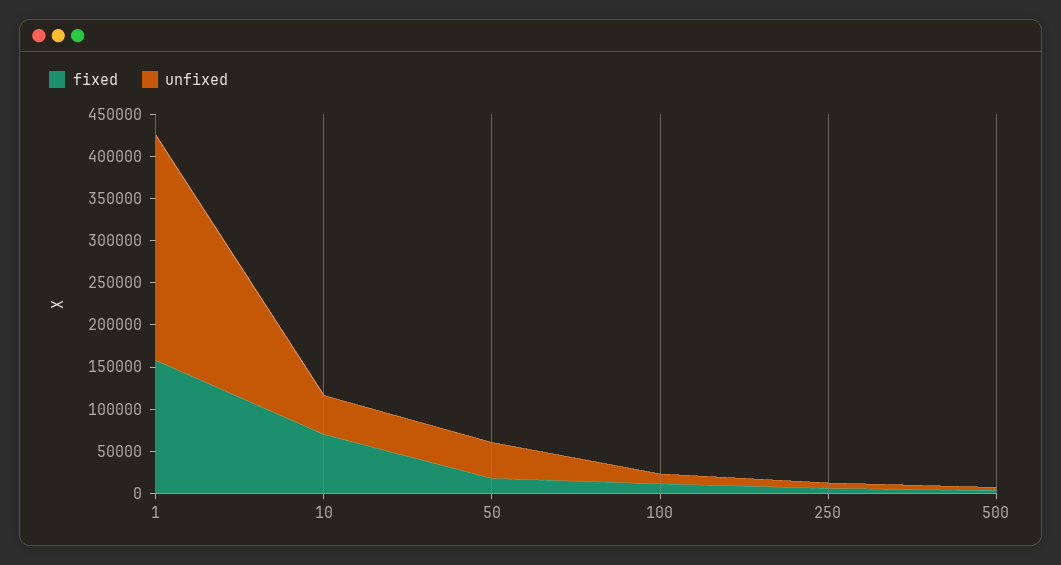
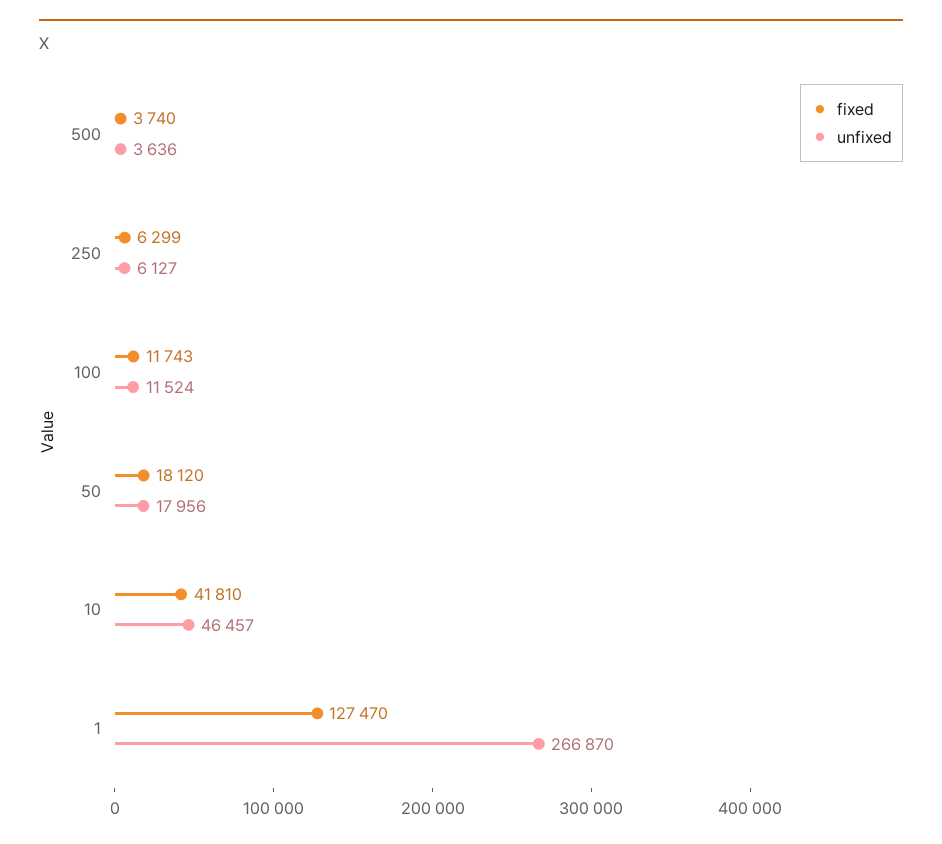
fixed, 1: 160000 -> 127470
fixed, 10: 70000 -> 41810
unfixed, 50: 40000 -> 17956

